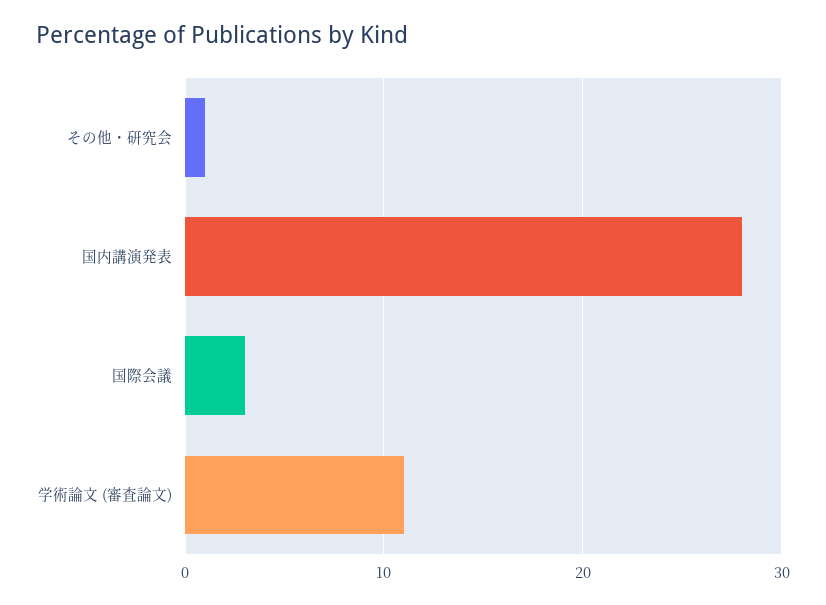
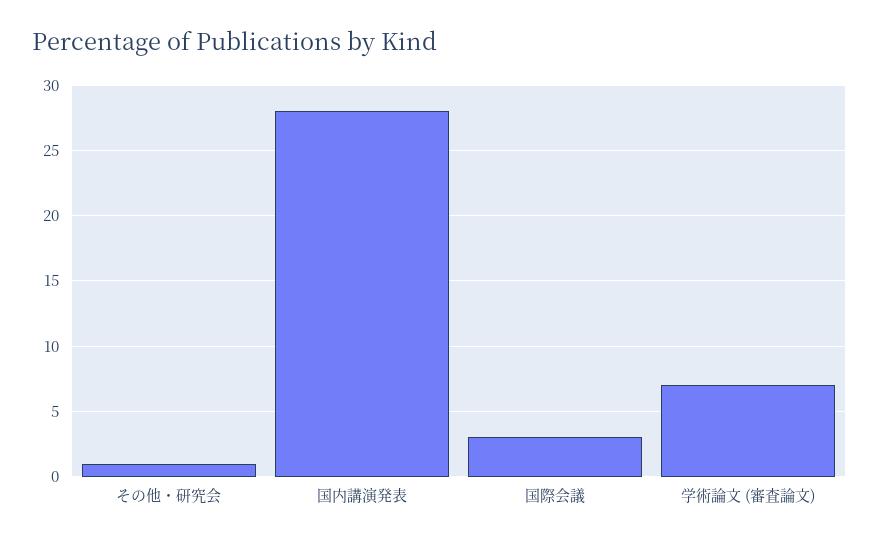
学術論文 (審査論文): 11 -> 7

